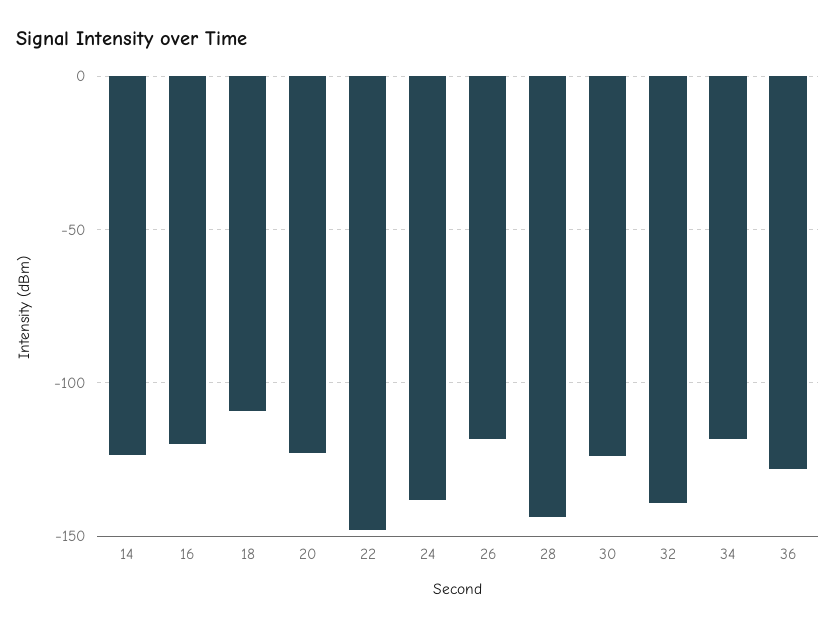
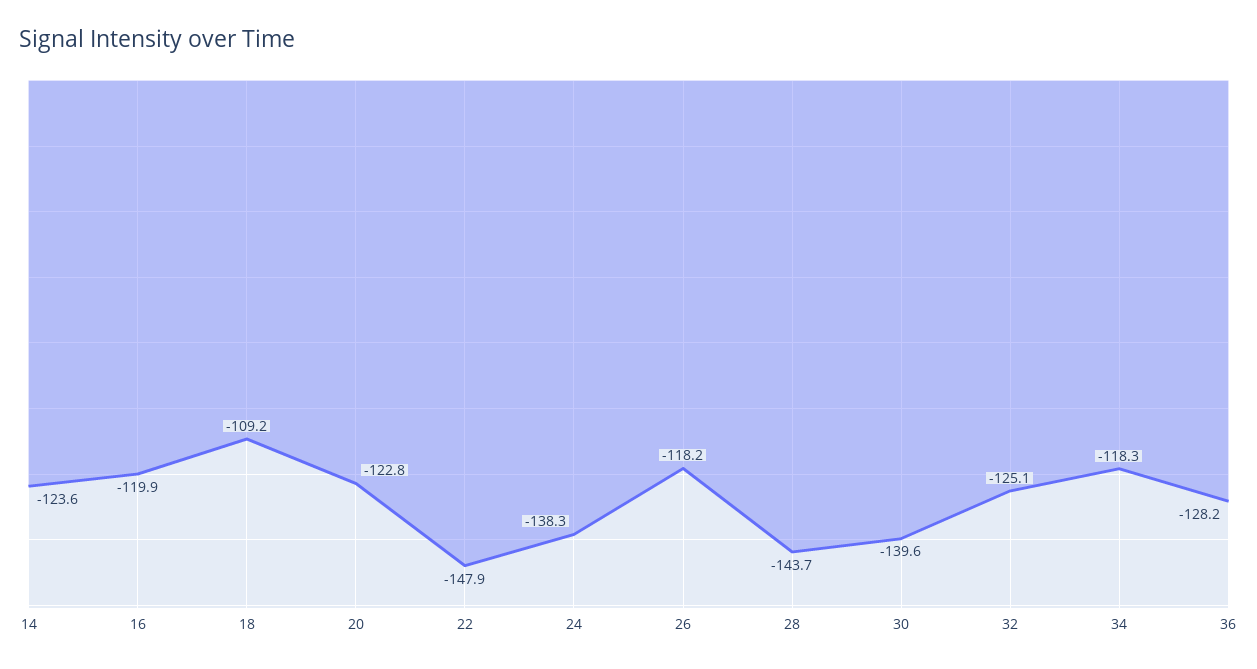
30: -125 -> -139.6
32: -140 -> -125.1

